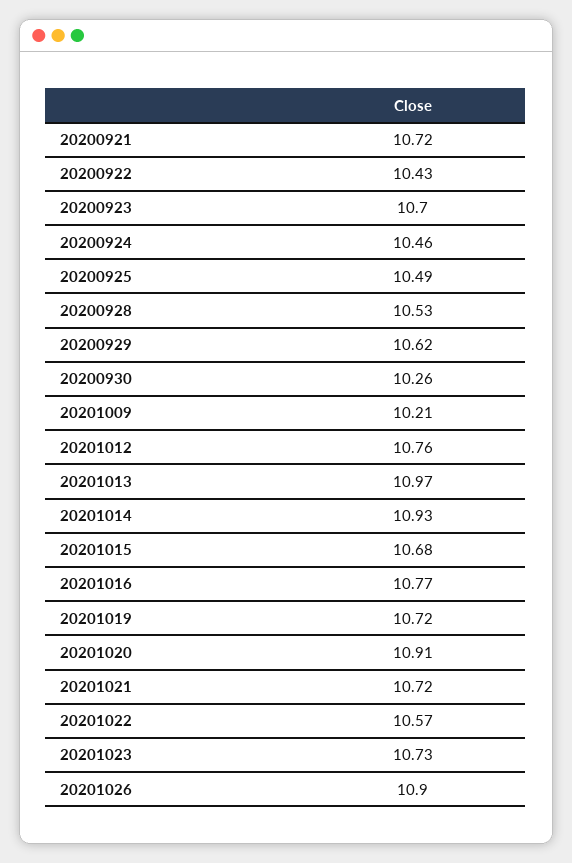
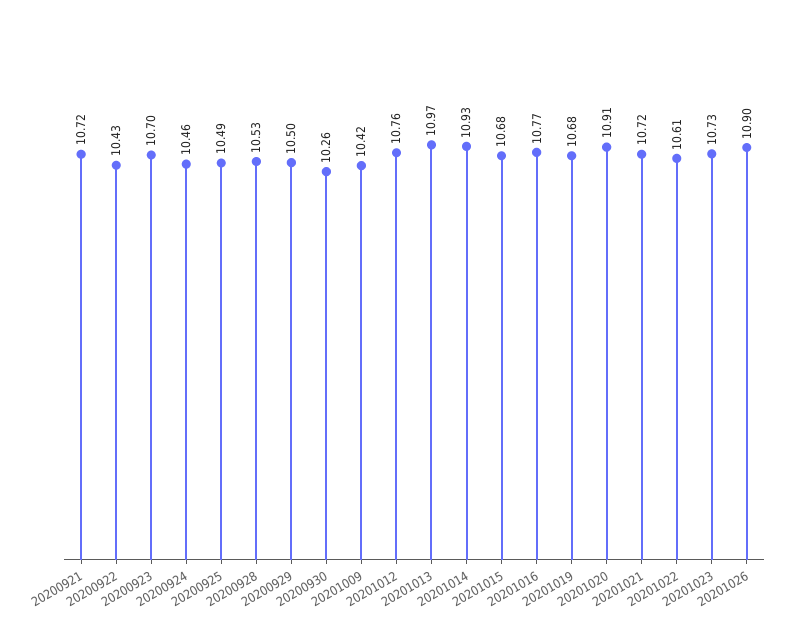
20200929: 10.62 -> 10.5
20201009: 10.21 -> 10.42
20201019: 10.72 -> 10.68
20201022: 10.57 -> 10.61

